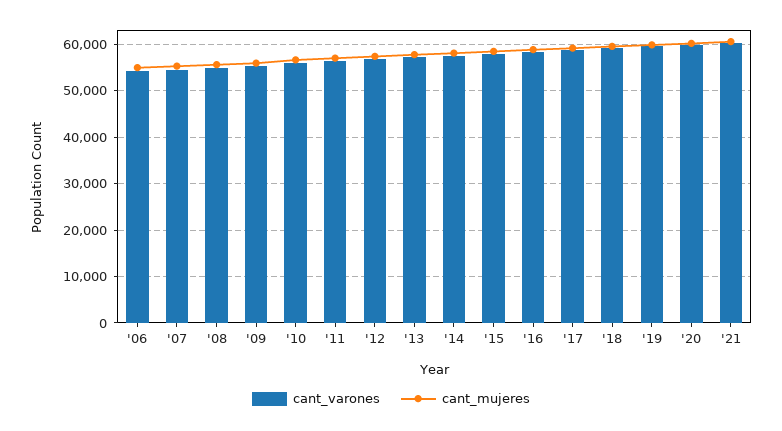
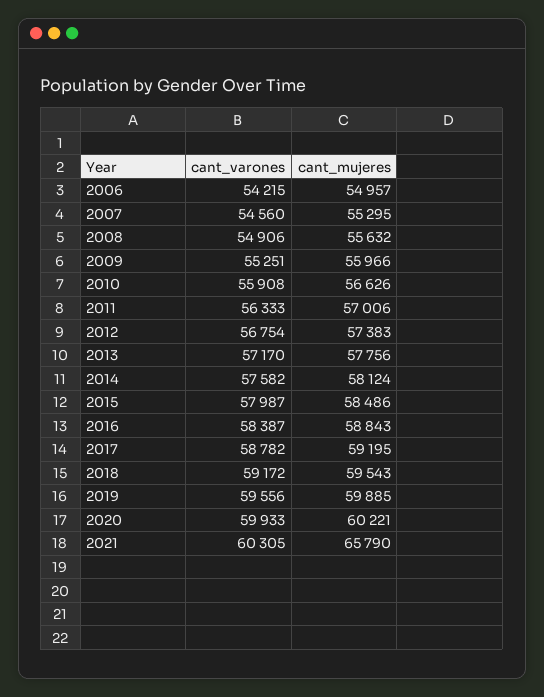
cant_mujeres, '21: 60000 -> 65790

